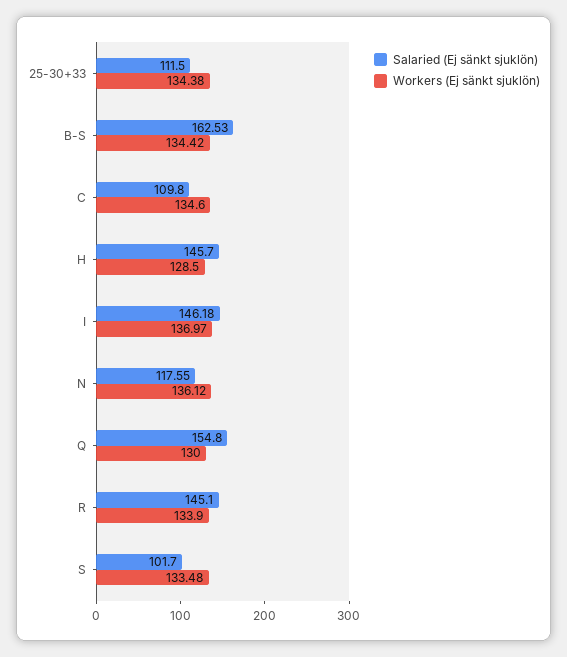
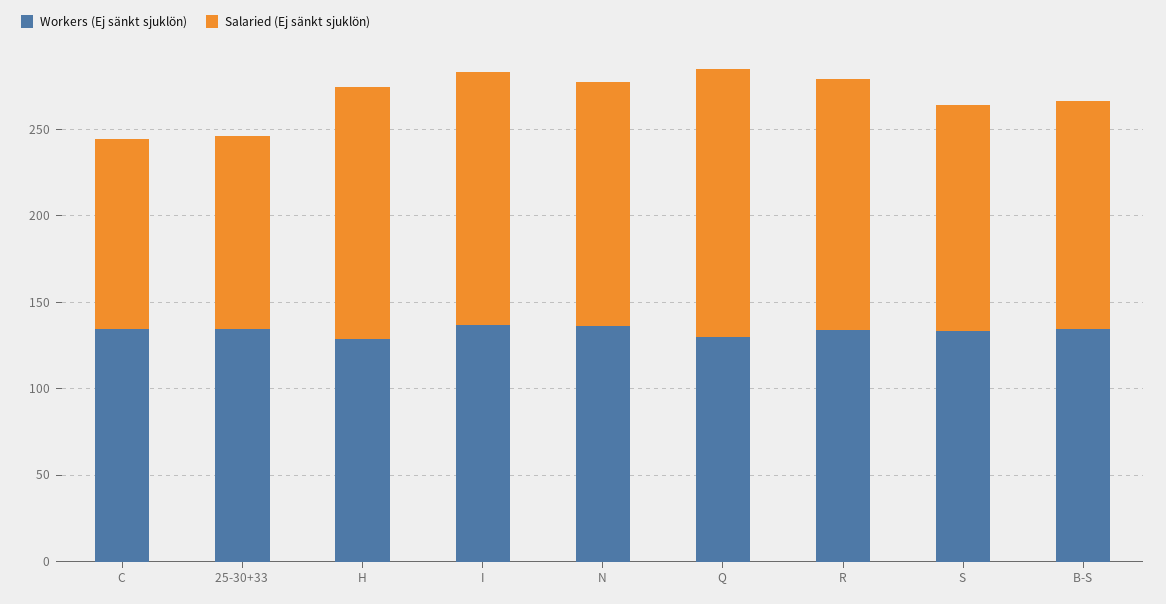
Salaried (Ej sänkt sjuklön), B-S: 162.53 -> 130
Salaried (Ej sänkt sjuklön), N: 117.55 -> 140
Salaried (Ej sänkt sjuklön), S: 101.7 -> 130

